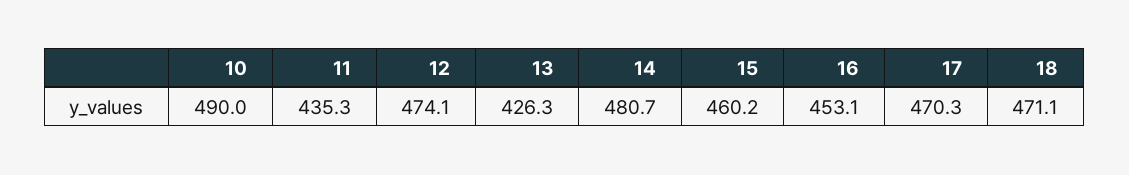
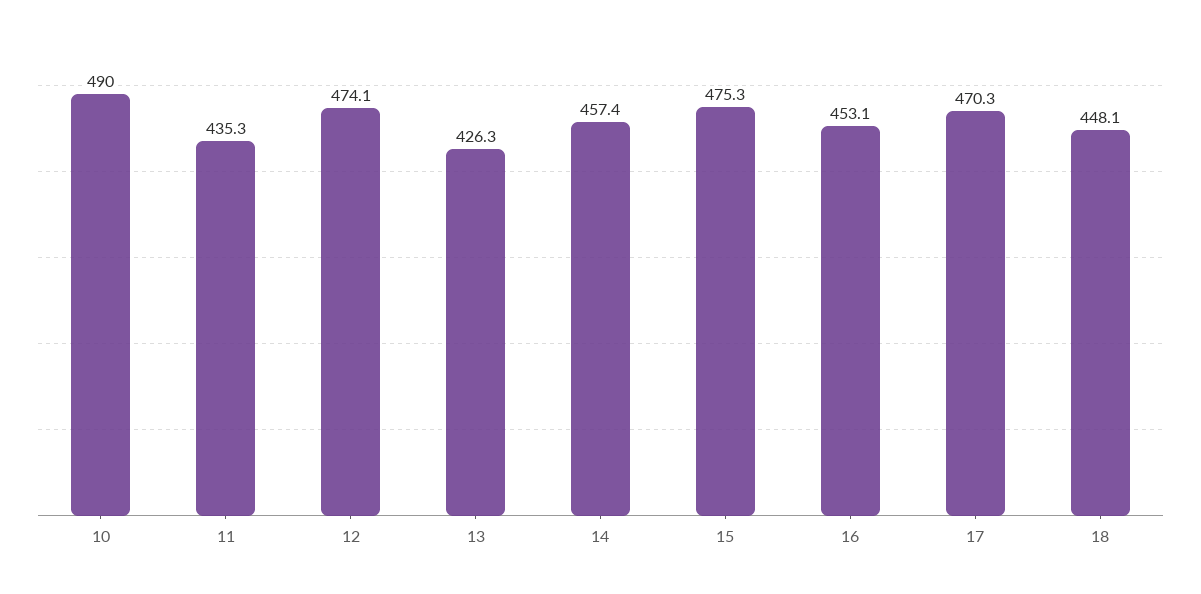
14: 480.7 -> 457.4
15: 460.2 -> 475.3
18: 471.1 -> 448.1

